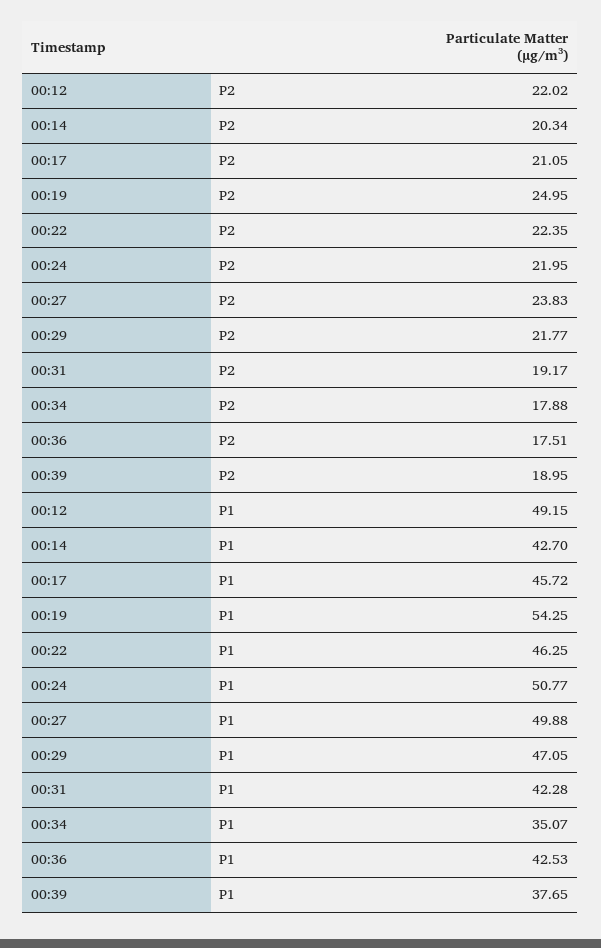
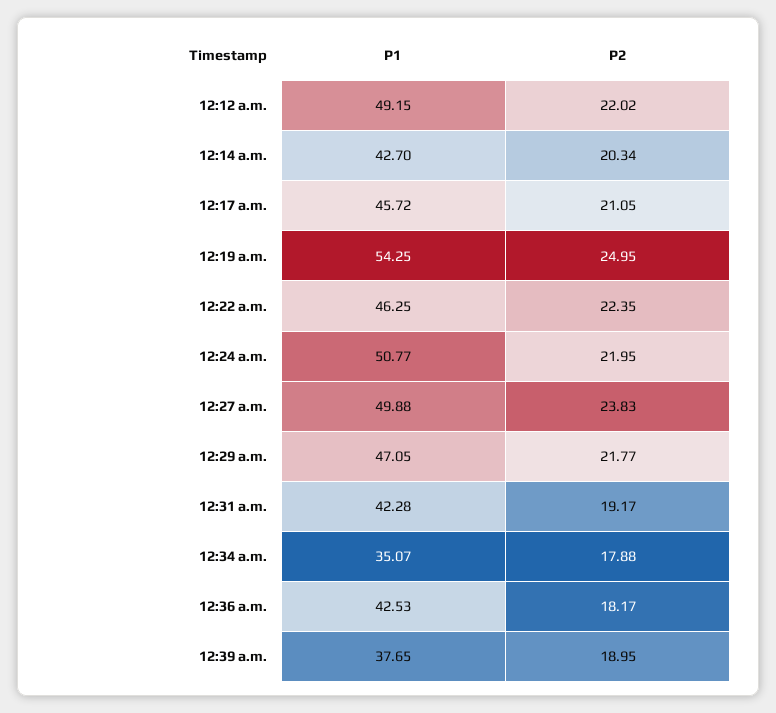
00:36, P2: 17.51 -> 18.17

